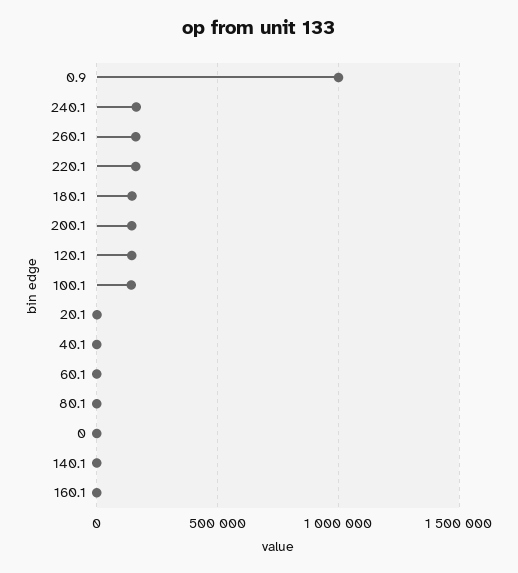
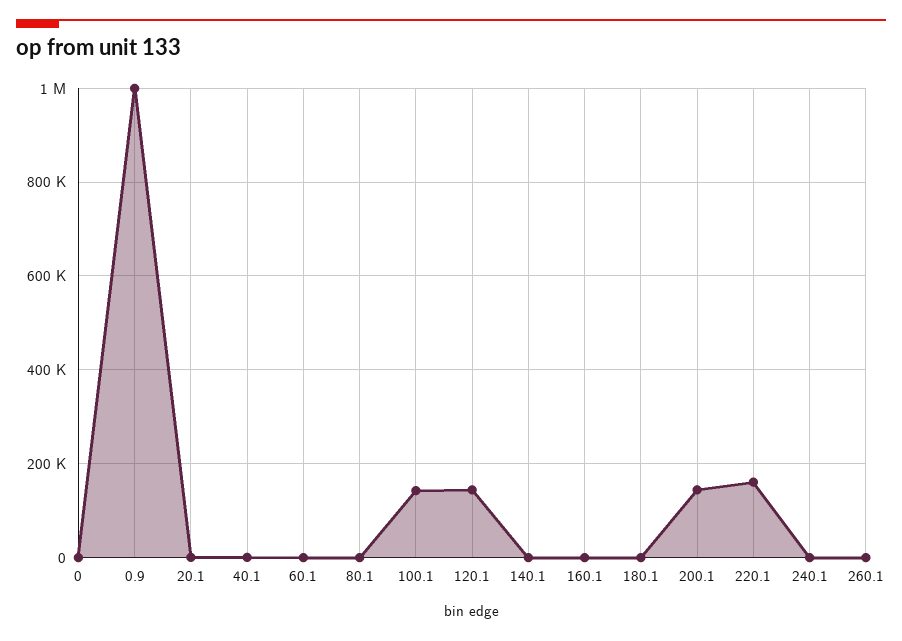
240.1: 150000 -> 0
260.1: 150000 -> 0
180.1: 150000 -> 0

